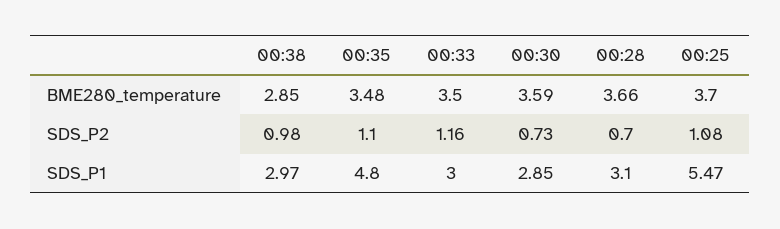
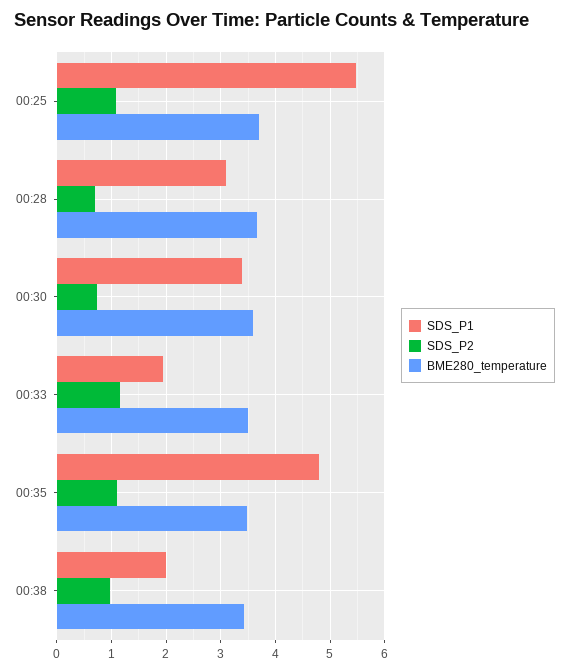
BME280_temperature, 00:38: 2.85 -> 3.4
SDS_P1, 00:38: 2.97 -> 2
SDS_P1, 00:33: 3 -> 2
SDS_P1, 00:30: 2.85 -> 3.4

